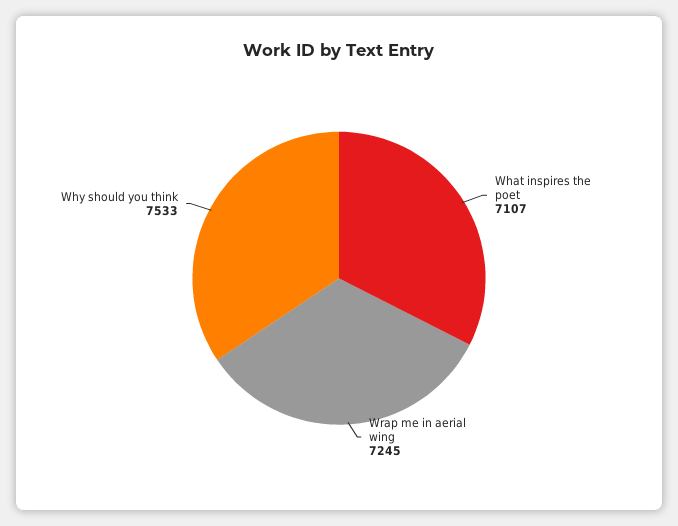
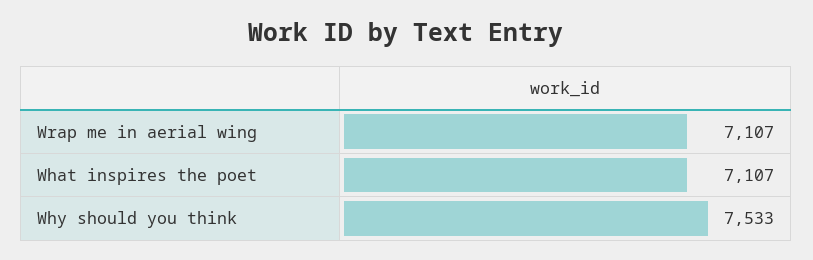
Wrap me in aerial wing: 7245 -> 7107

